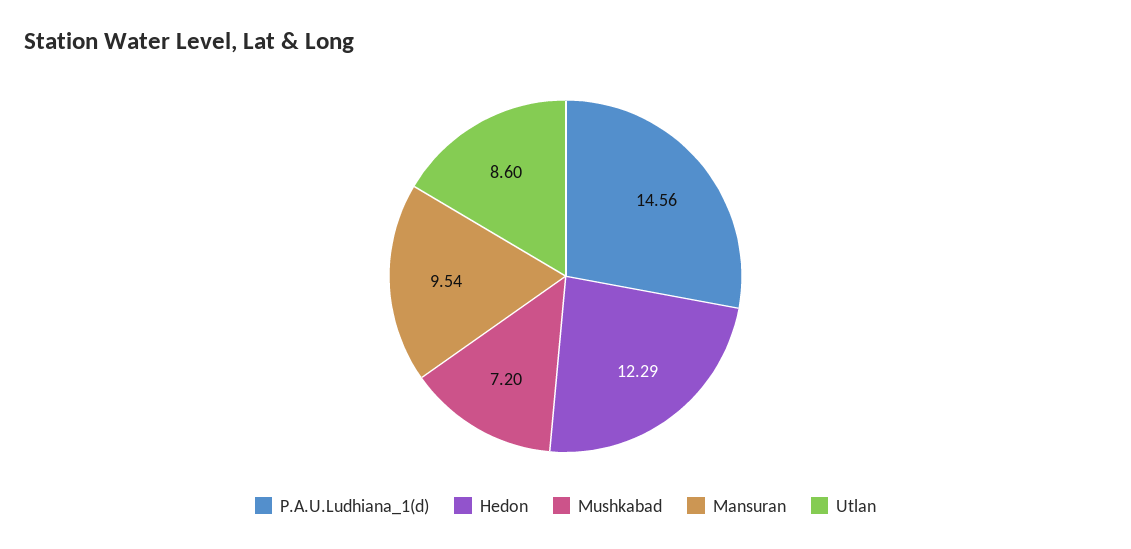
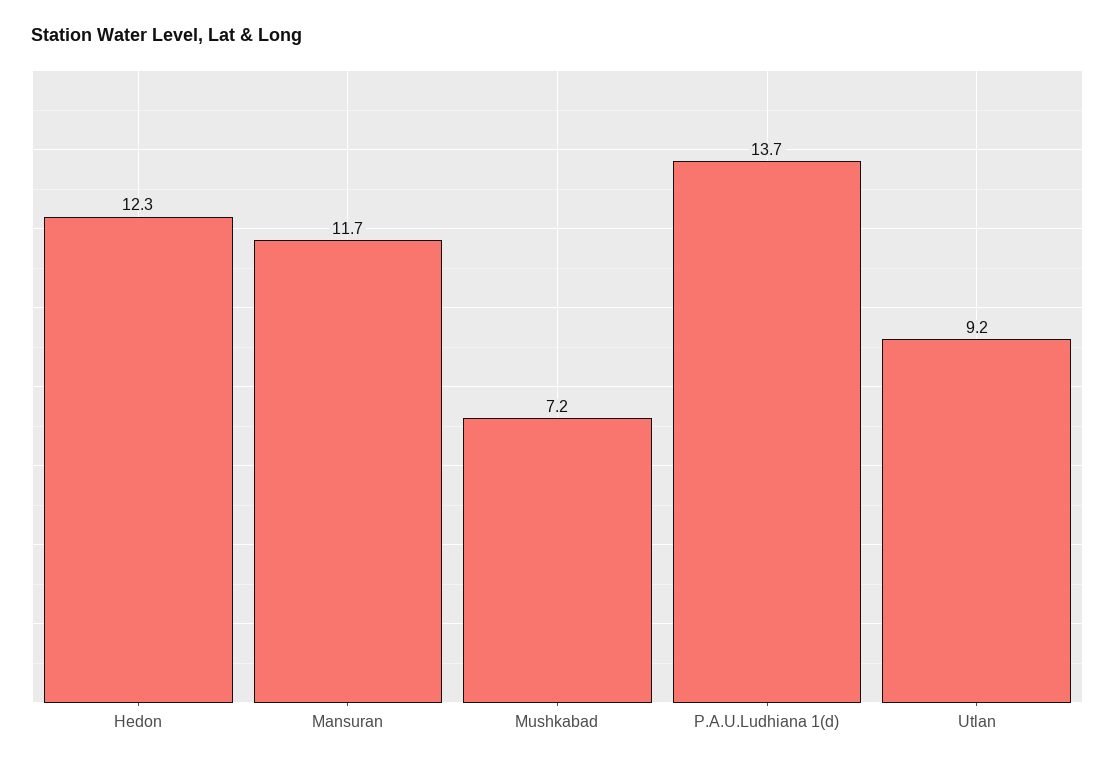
P.A.U.Ludhiana_1(d): 14.56 -> 13.7
Mansuran: 9.54 -> 11.7
Utlan: 8.6 -> 9.2

